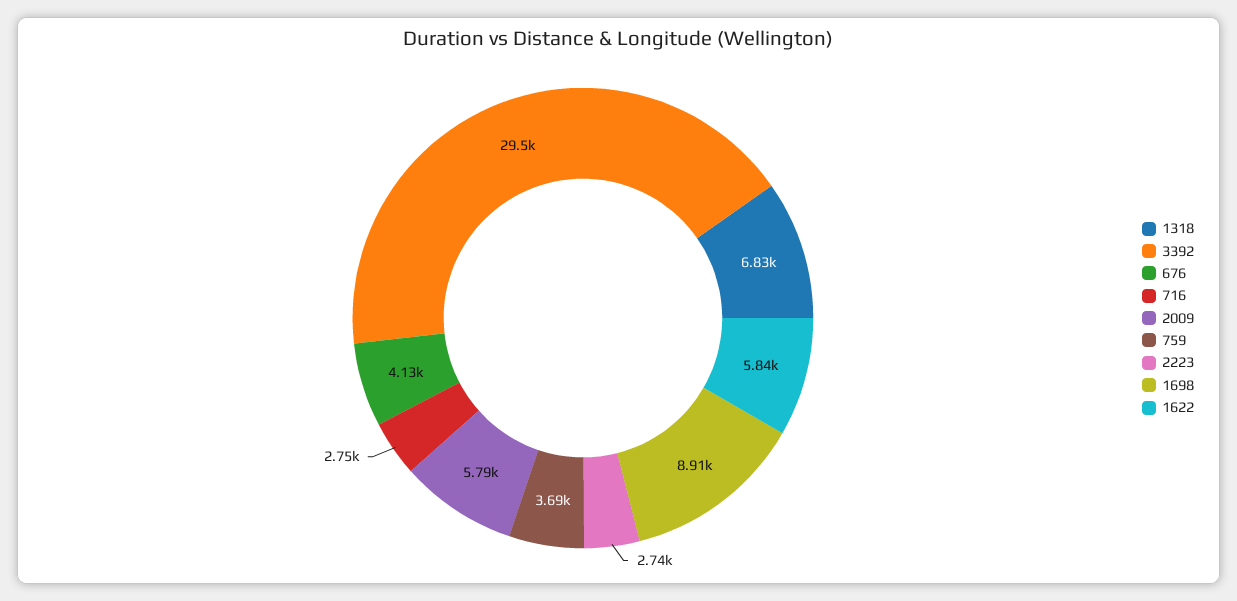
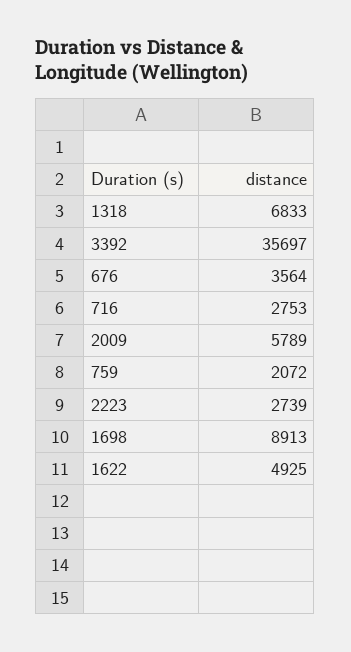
3392: 29500 -> 35697
676: 4130 -> 3564
759: 3690 -> 2072
1622: 5840 -> 4925

